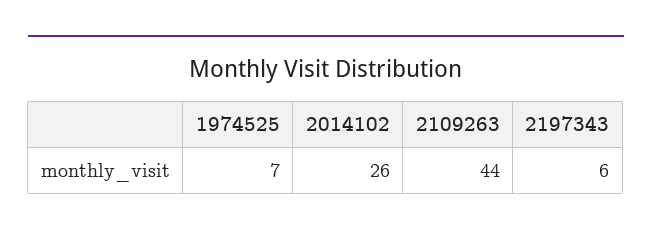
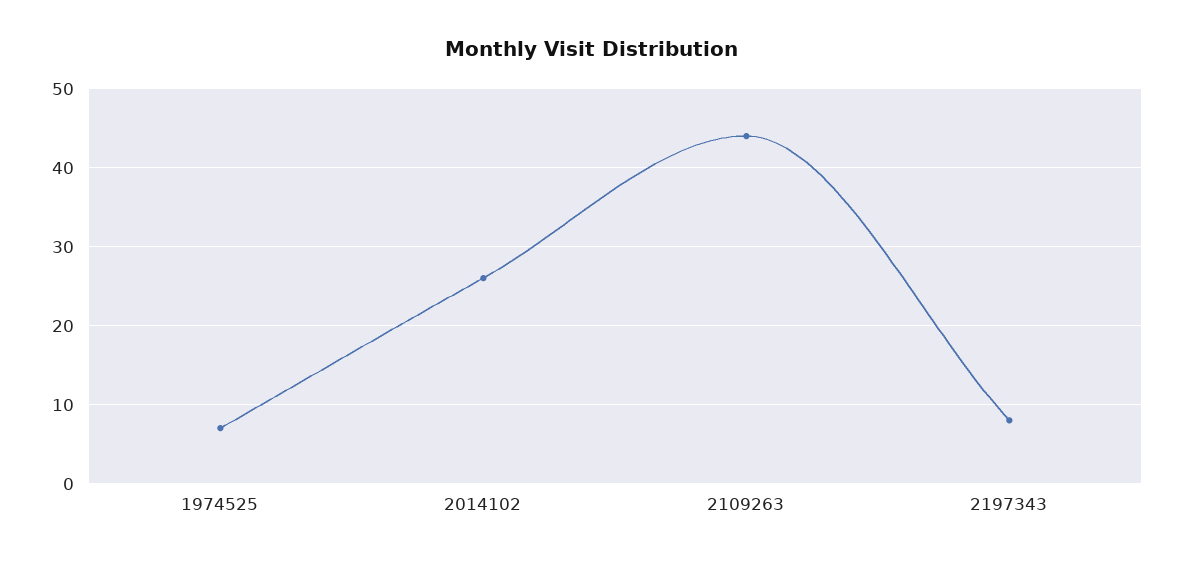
2197343: 6 -> 8

